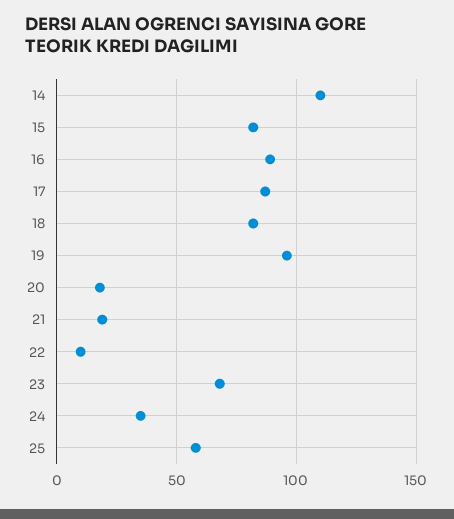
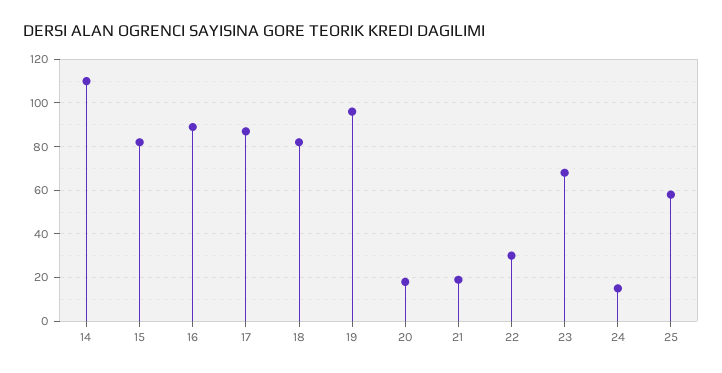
22: 10 -> 30
24: 35 -> 15

